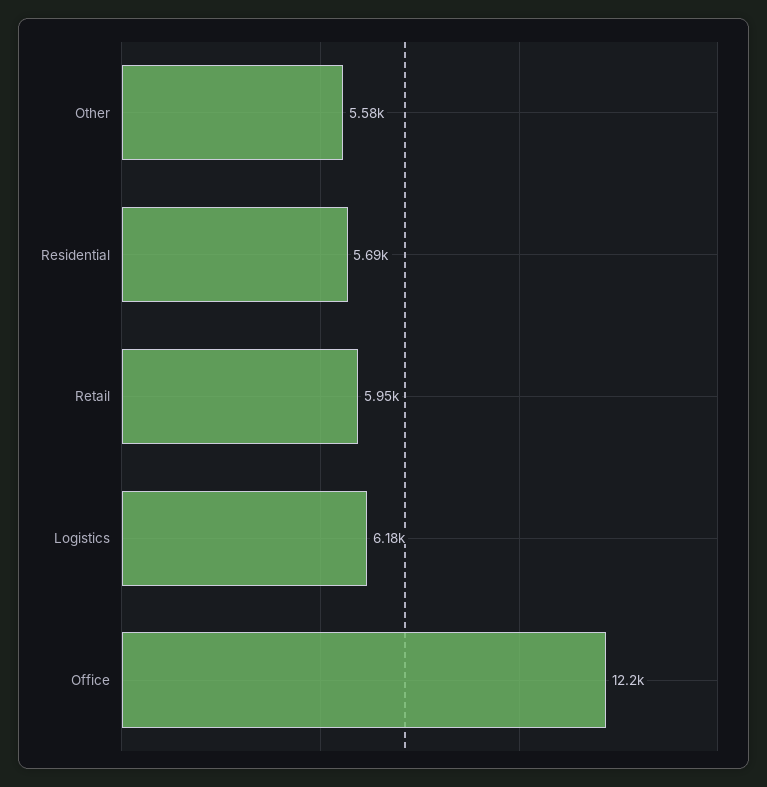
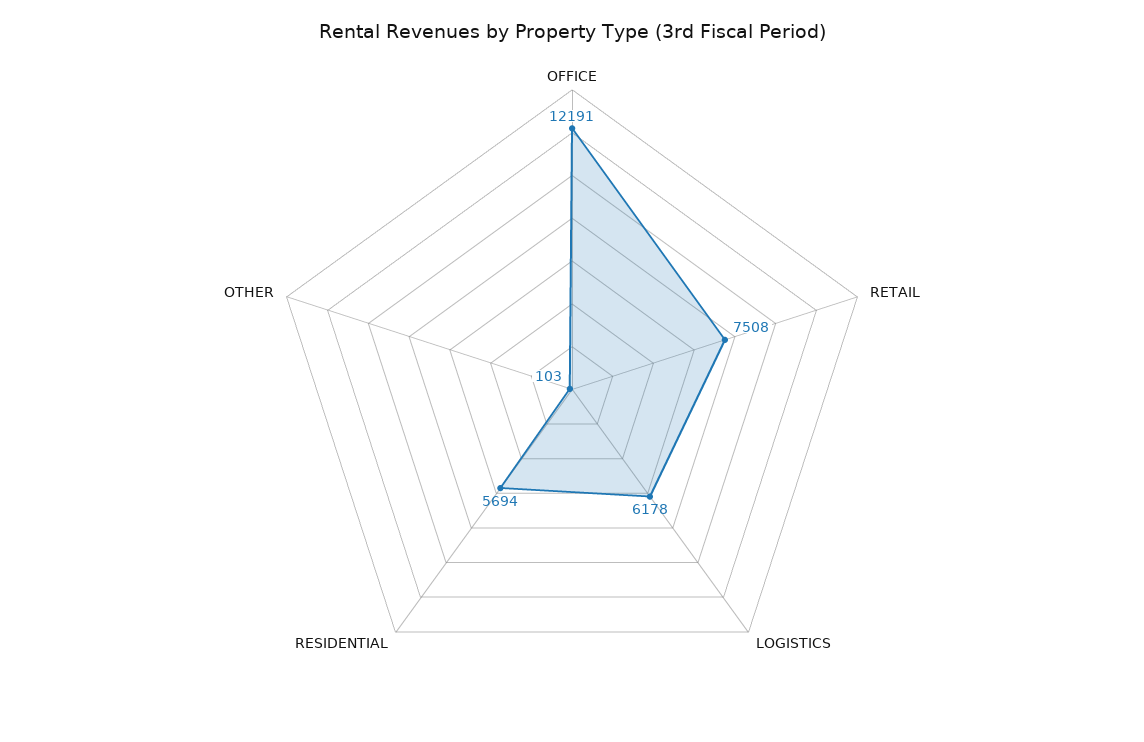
Other: 5580 -> 103
Retail: 5950 -> 7508

